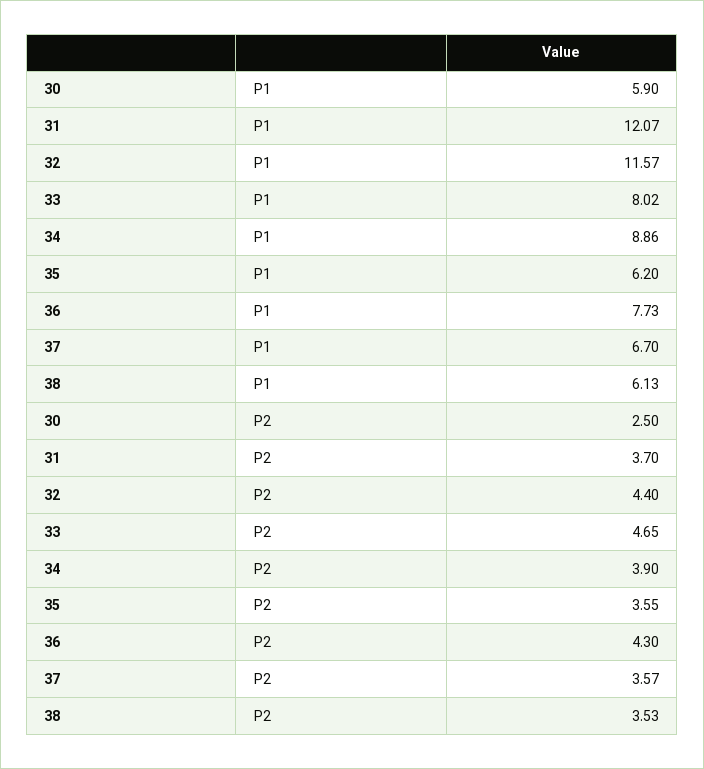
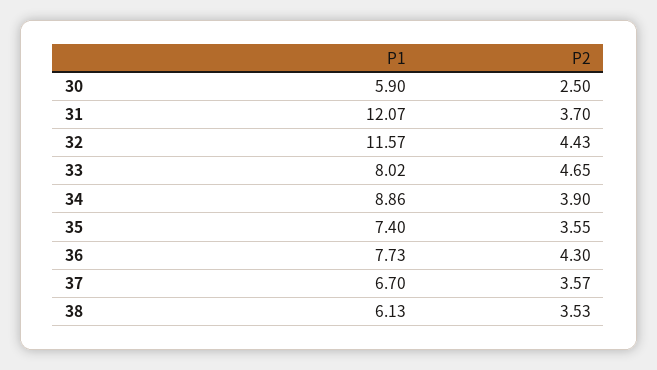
35, P1: 6.2 -> 7.4
32, P2: 4.4 -> 4.43

